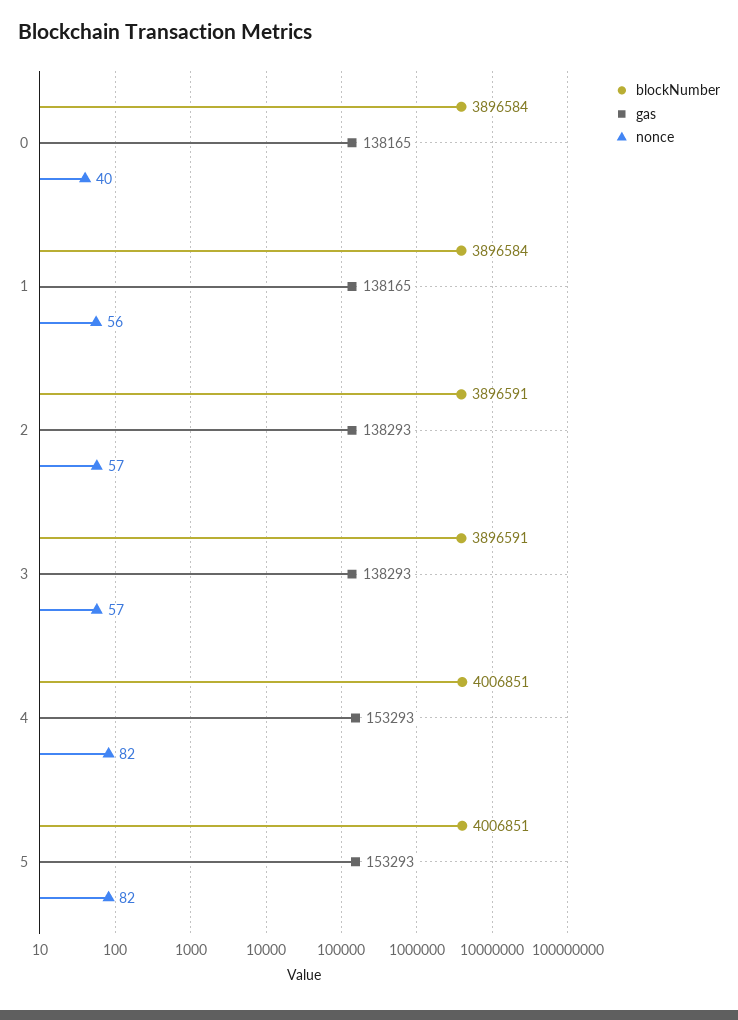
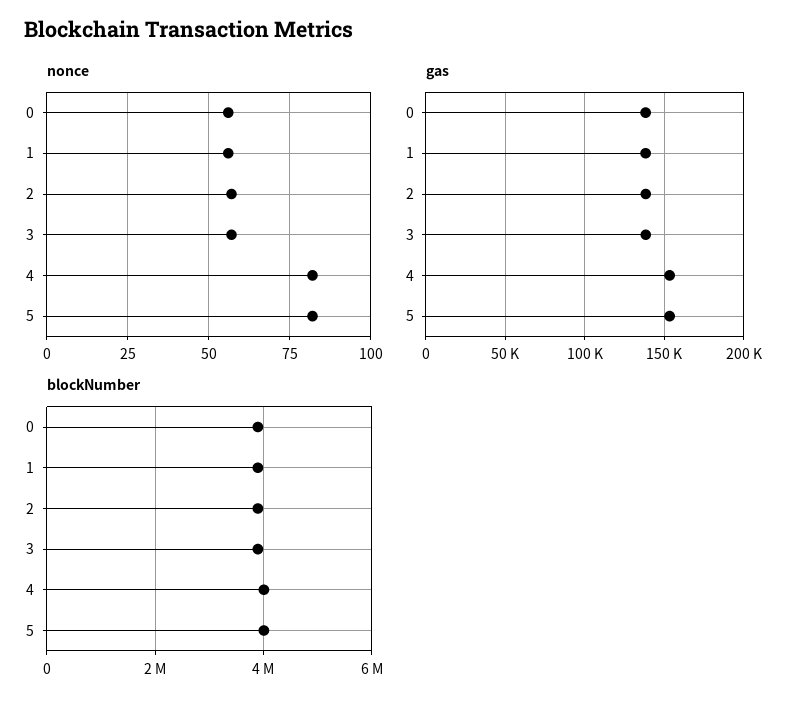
nonce, 0: 40 -> 55

